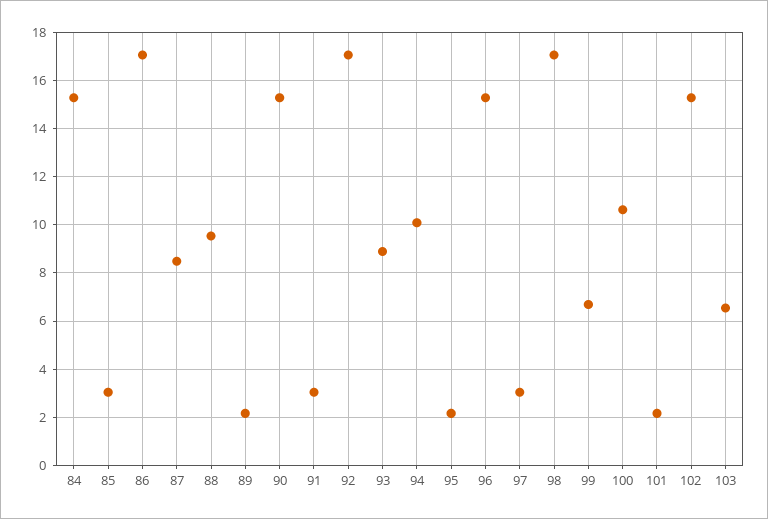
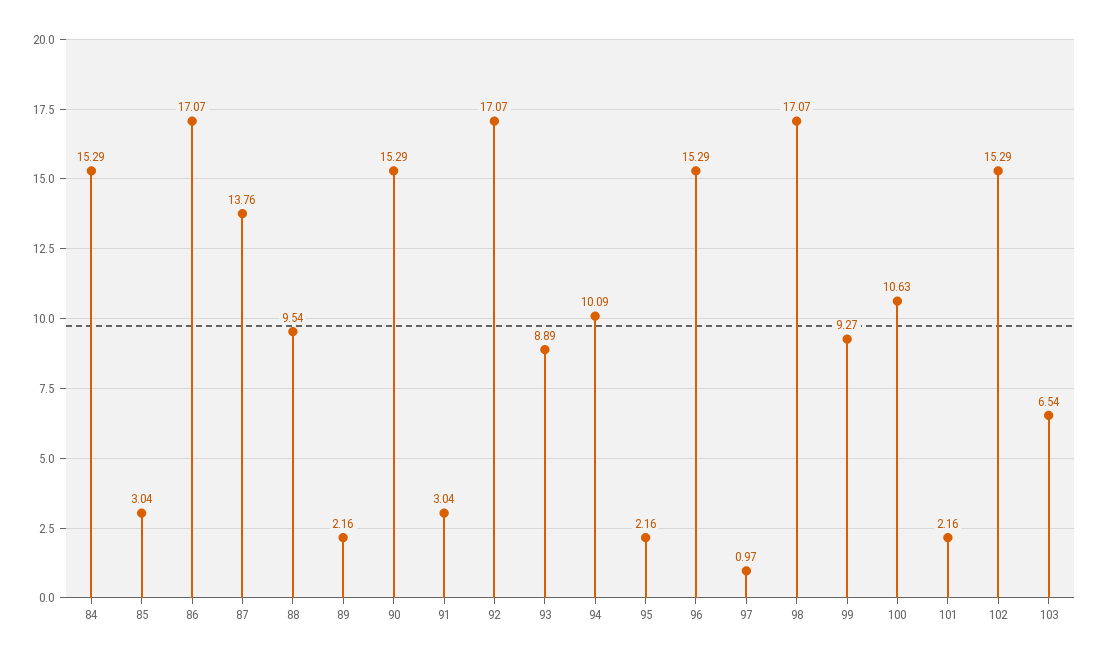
87: 8.5 -> 13.76
97: 3 -> 0.97
99: 6.75 -> 9.27

